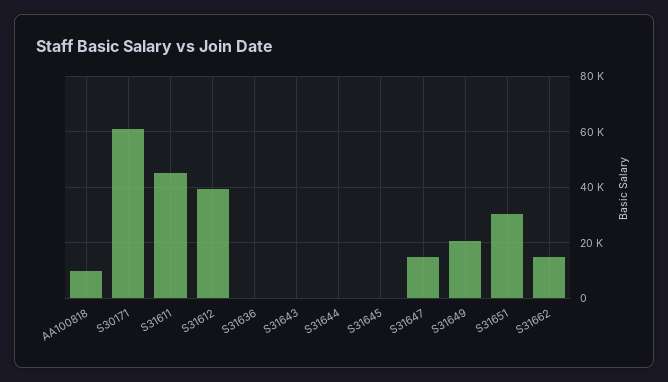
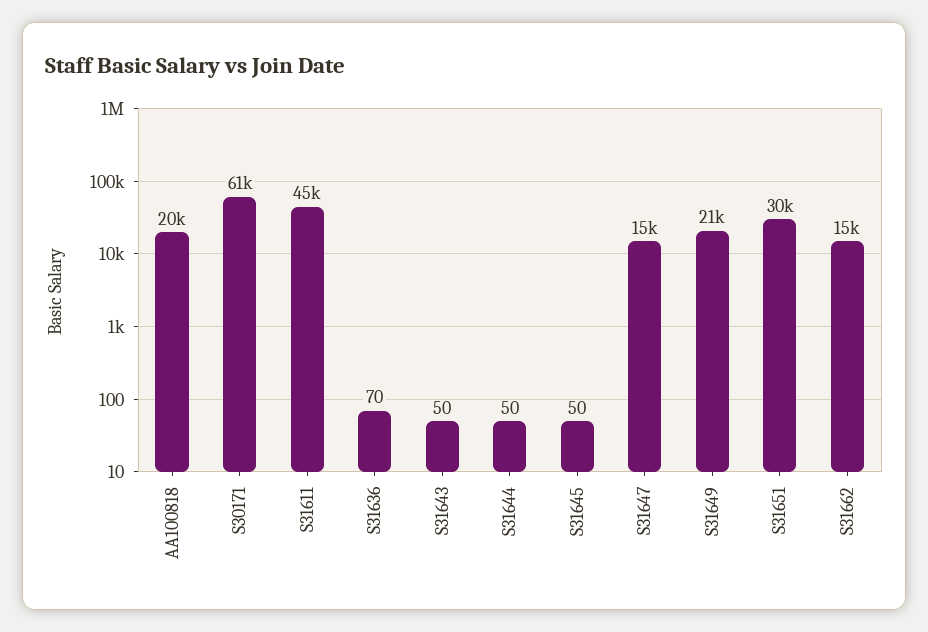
AA100818: 10000 -> 20000
S31612: 40000 -> none

